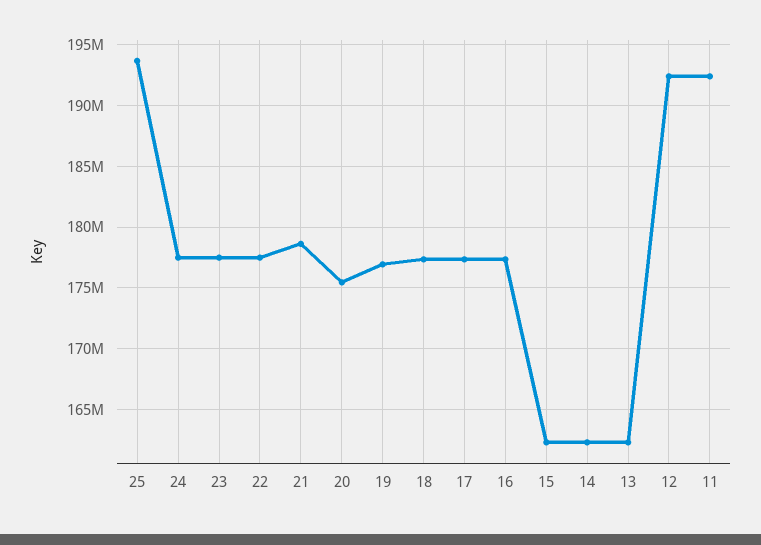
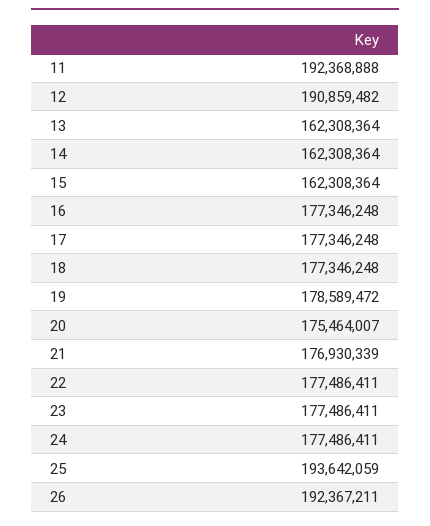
21: 178500000 -> 176930339
19: 177000000 -> 178589472
12: 192500000 -> 190859482
26: none -> 192367211

